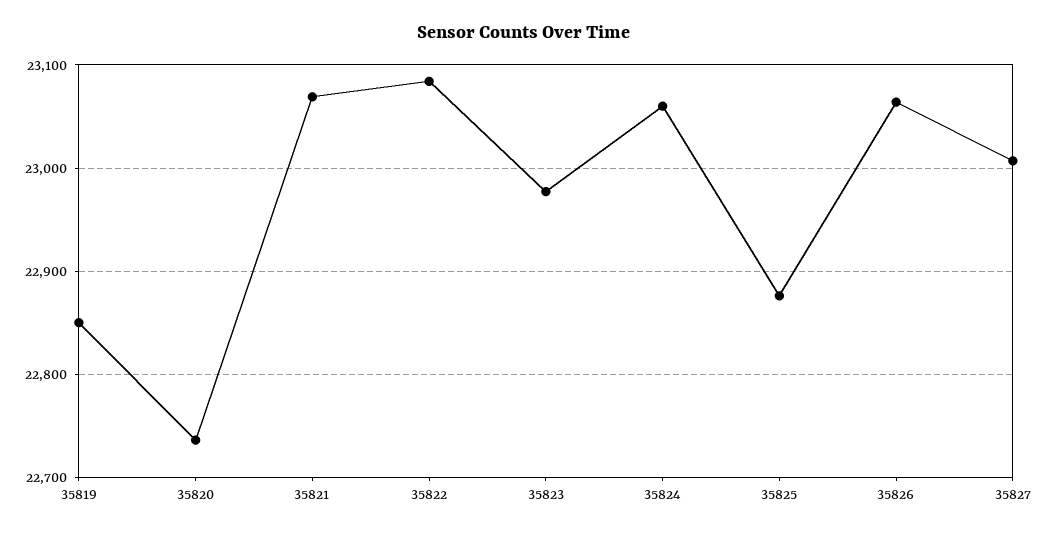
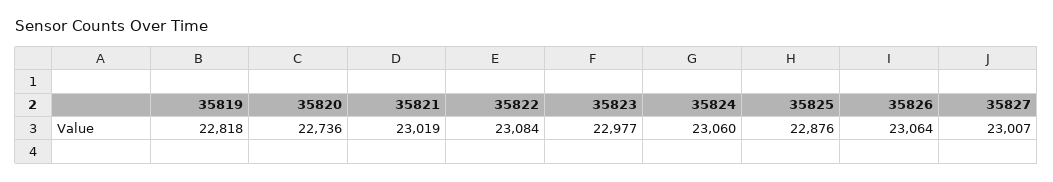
35819: 22850 -> 22818
35821: 23070 -> 23019

